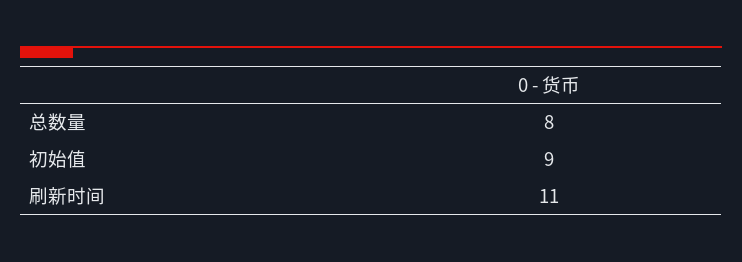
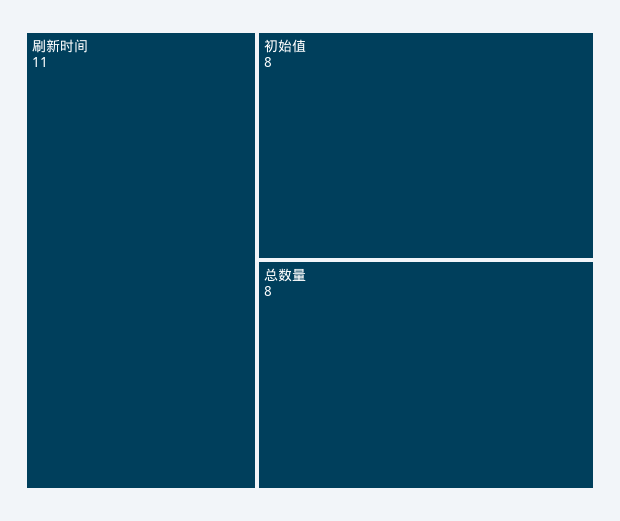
初始值: 9 -> 8

